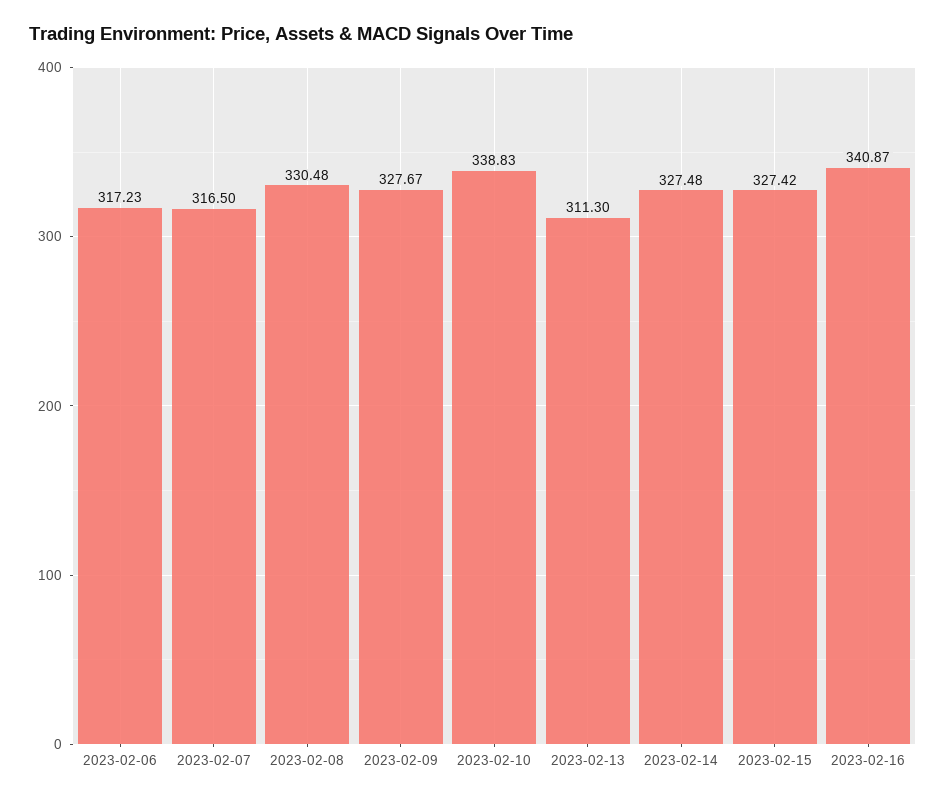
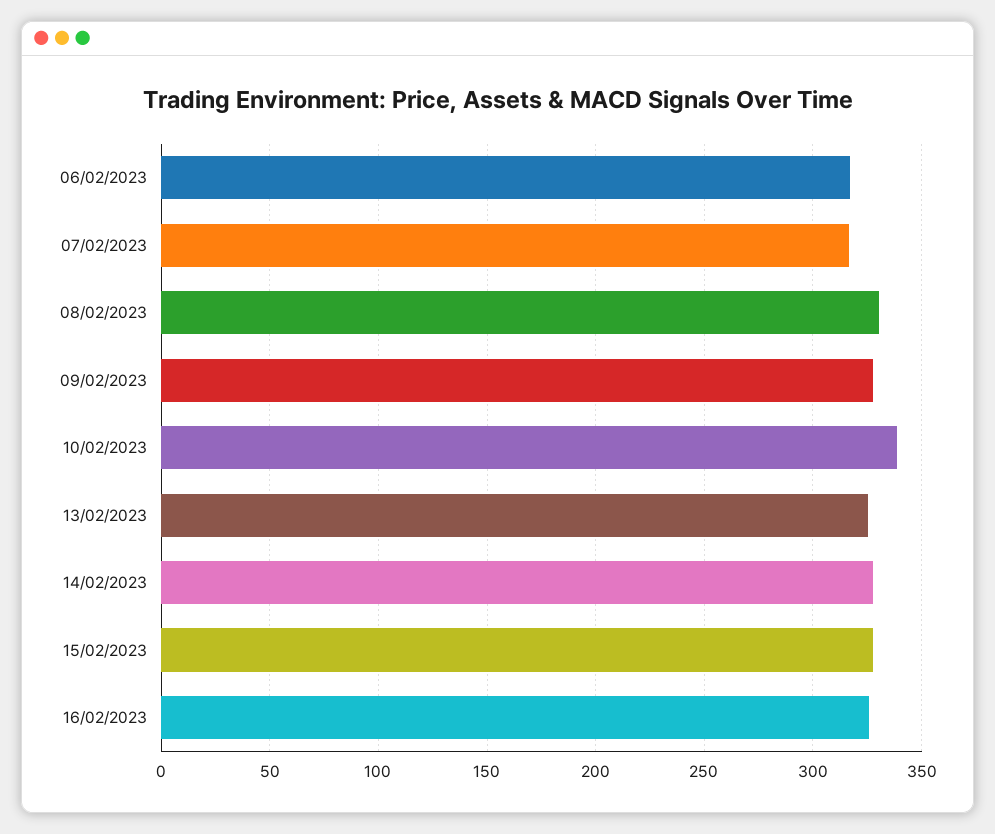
2023-02-13: 311.3 -> 325
2023-02-16: 340.87 -> 325

